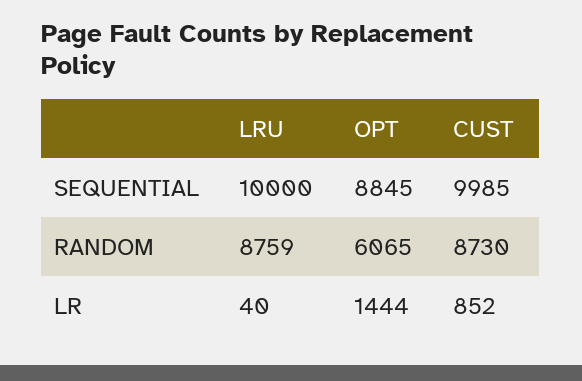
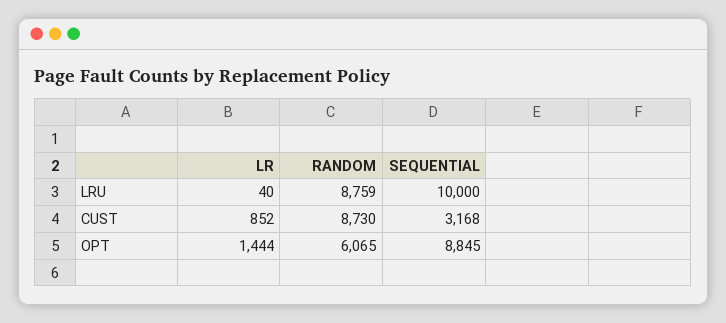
CUST, SEQUENTIAL: 9985 -> 3168

